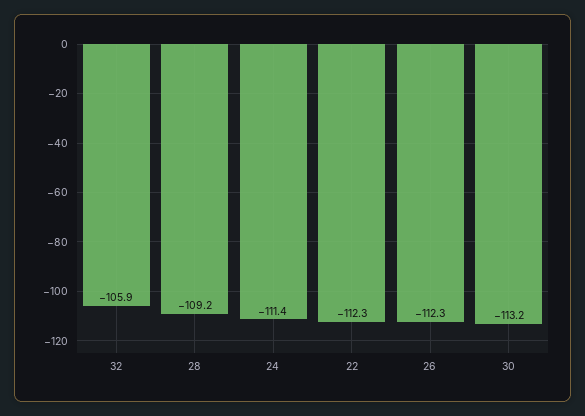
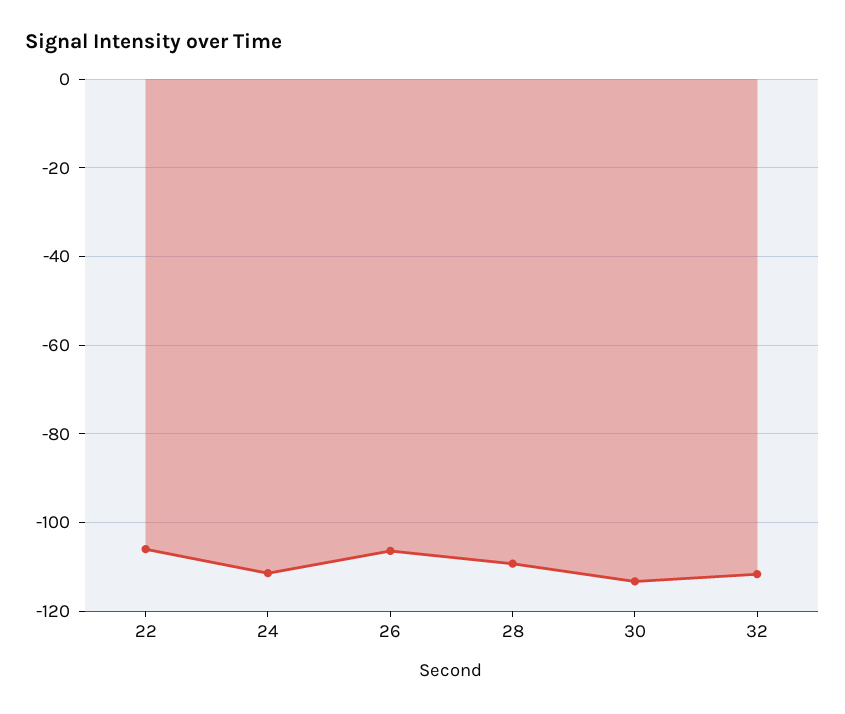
32: -105.9 -> -112
22: -112.3 -> -106
26: -112.3 -> -106

